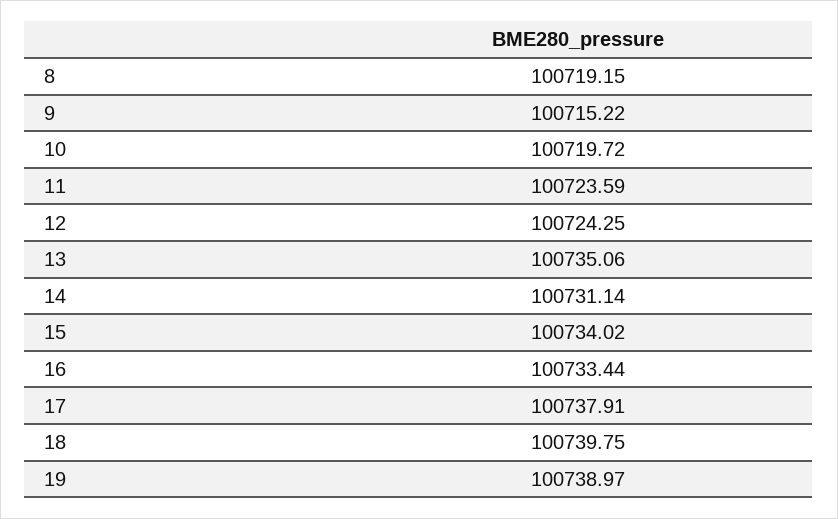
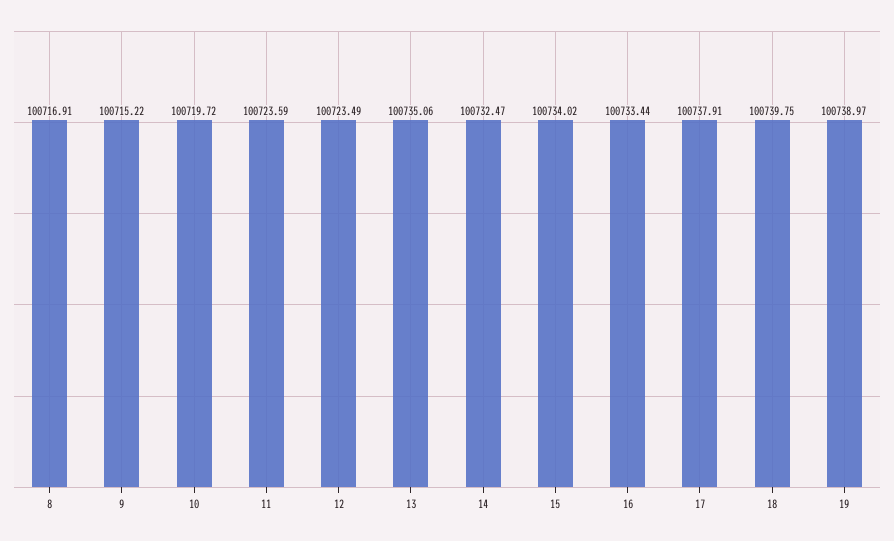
8: 100719.15 -> 100716.91
12: 100724.25 -> 100723.49
14: 100731.14 -> 100732.47

